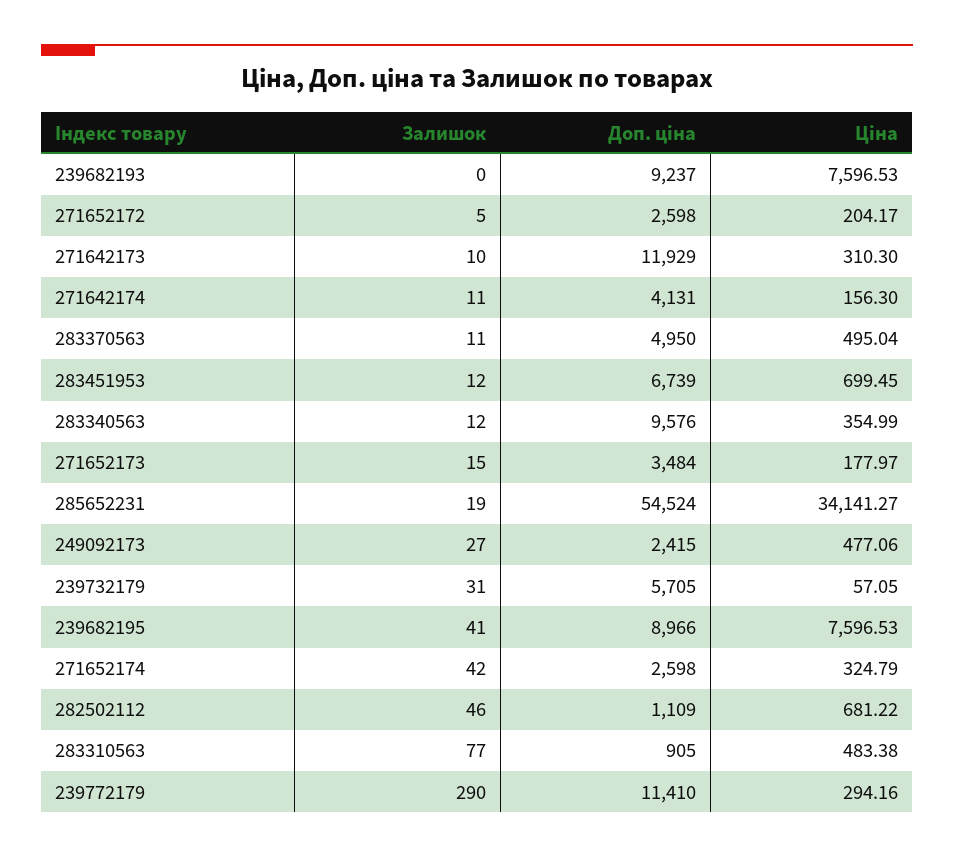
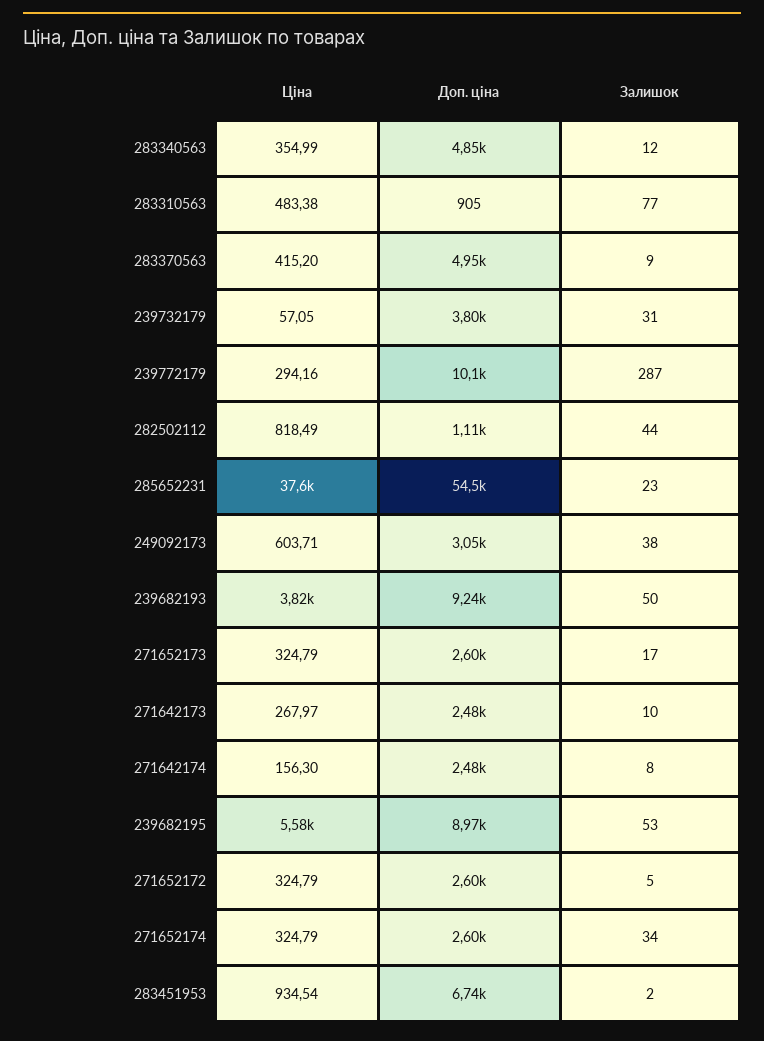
Залишок, 239682193: 0 -> 50
Ціна, 239682193: 7596.53 -> 3820
Ціна, 271652172: 204.17 -> 324.79
Доп. ціна, 271642173: 11929 -> 2480
Ціна, 271642173: 310.3 -> 267.97
Залишок, 271642174: 11 -> 8
Доп. ціна, 271642174: 4131 -> 2480
Залишок, 283370563: 11 -> 9
Ціна, 283370563: 495.04 -> 415.2
Залишок, 283451953: 12 -> 2
Ціна, 283451953: 699.45 -> 934.54
Доп. ціна, 283340563: 9576 -> 4850
Залишок, 271652173: 15 -> 17
Доп. ціна, 271652173: 3484 -> 2600
Ціна, 271652173: 177.97 -> 324.79
Залишок, 285652231: 19 -> 23
Ціна, 285652231: 34141.27 -> 37600
Залишок, 249092173: 27 -> 38
Доп. ціна, 249092173: 2415 -> 3050
Ціна, 249092173: 477.06 -> 603.71
Доп. ціна, 239732179: 5705 -> 3800
Залишок, 239682195: 41 -> 53
Ціна, 239682195: 7596.53 -> 5580
Залишок, 271652174: 42 -> 34
Залишок, 282502112: 46 -> 44
Ціна, 282502112: 681.22 -> 818.49
Залишок, 239772179: 290 -> 287
Доп. ціна, 239772179: 11410 -> 10100

